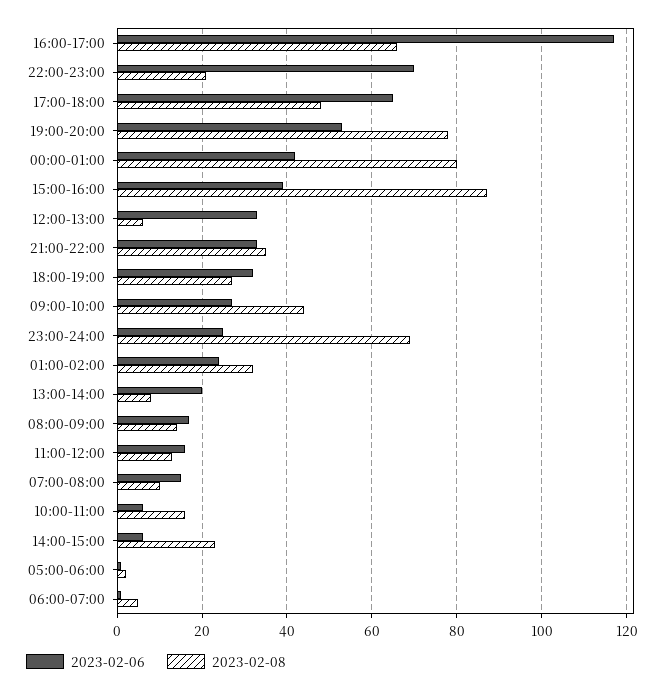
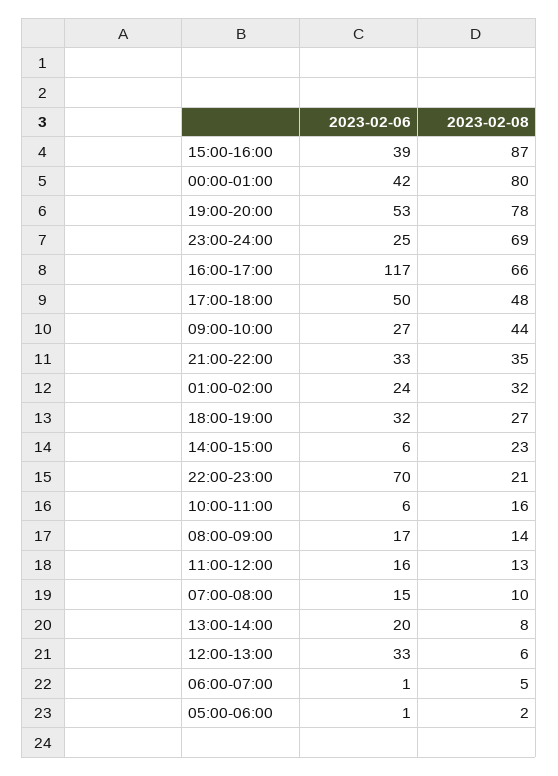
2023-02-06, 17:00-18:00: 65 -> 50

